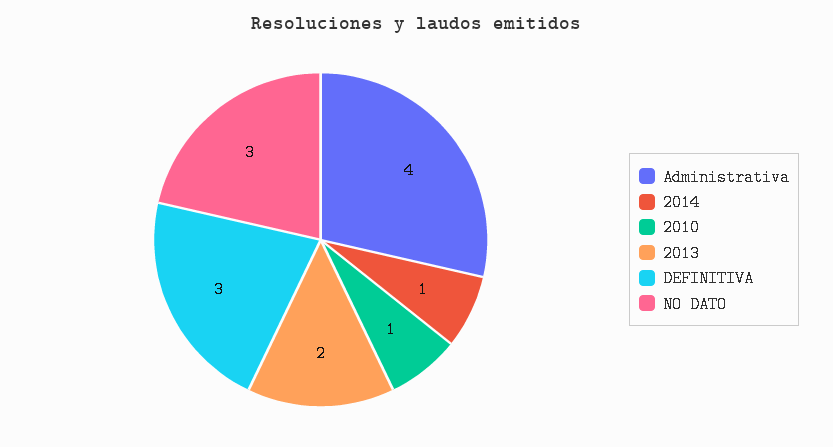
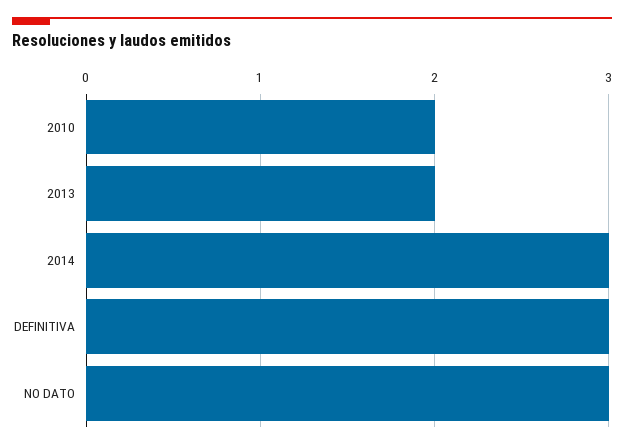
Administrativa: 4 -> none
2014: 1 -> 3
2010: 1 -> 2

